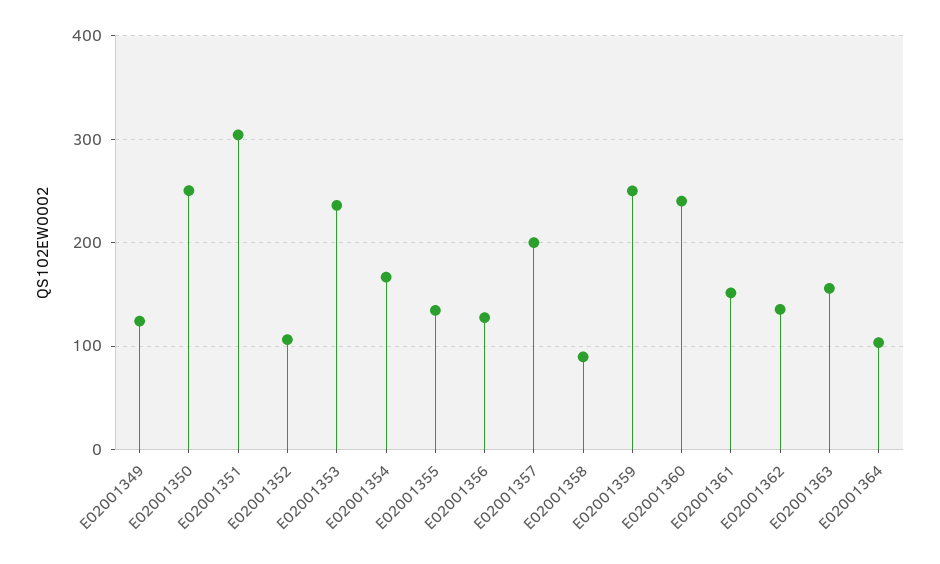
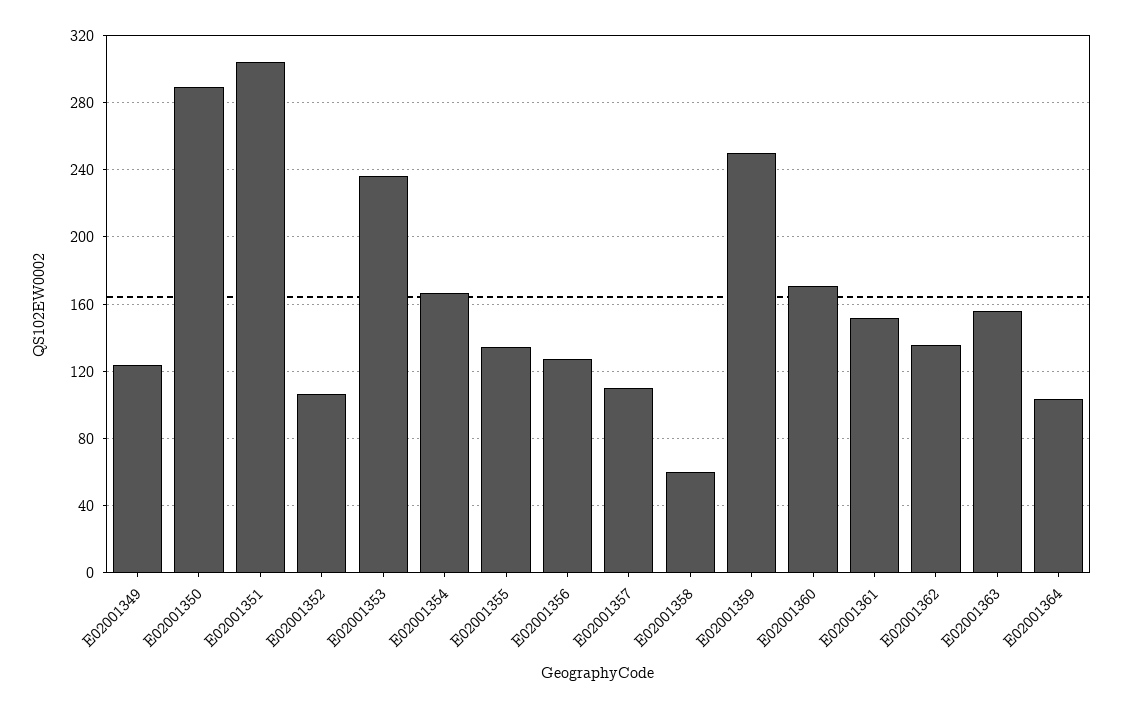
E02001350: 250 -> 290
E02001357: 200 -> 110
E02001358: 90 -> 60
E02001360: 240 -> 170

